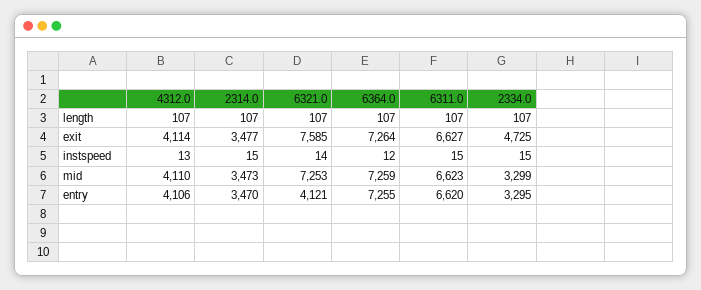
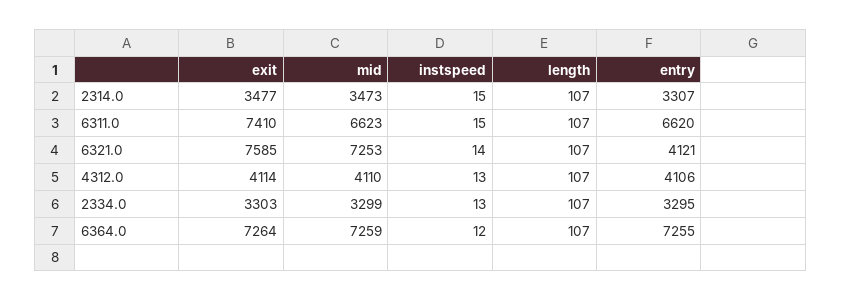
6311.0, exit: 6627 -> 7410
2334.0, exit: 4725 -> 3303
2334.0, instspeed: 15 -> 13
2314.0, entry: 3470 -> 3307

